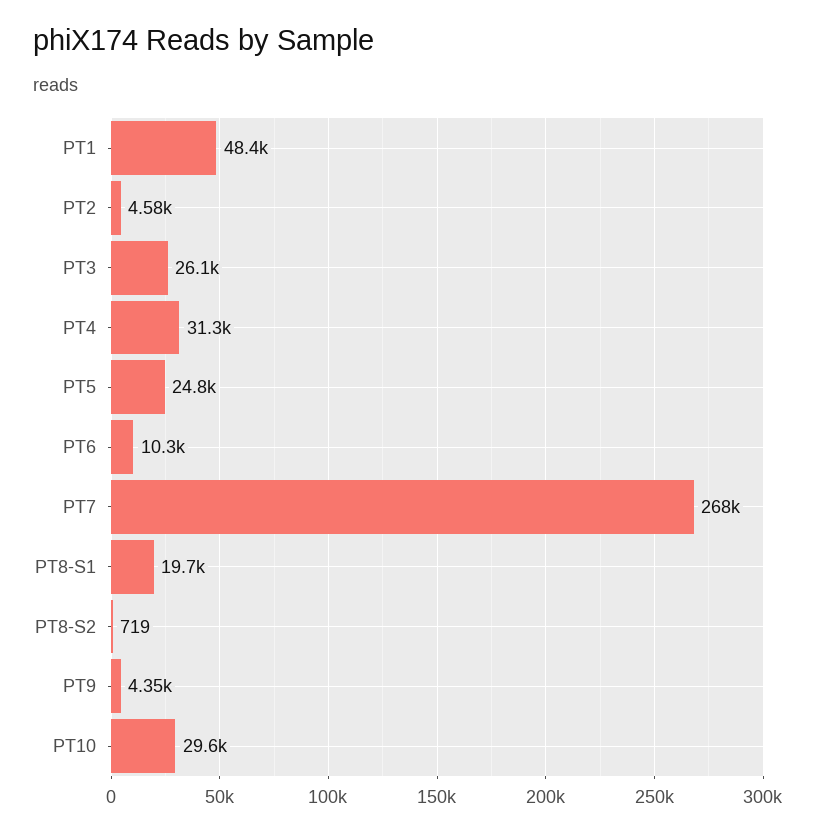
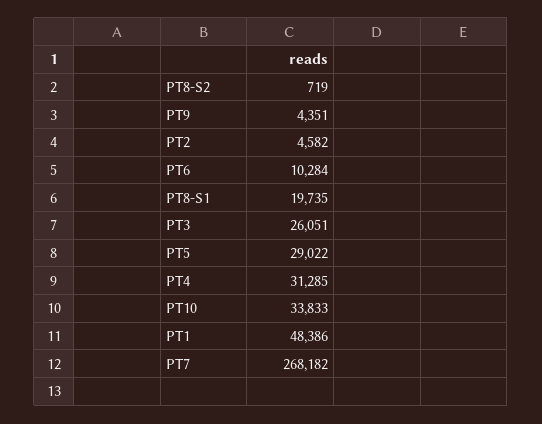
PT5: 24800 -> 29022
PT10: 29600 -> 33833

